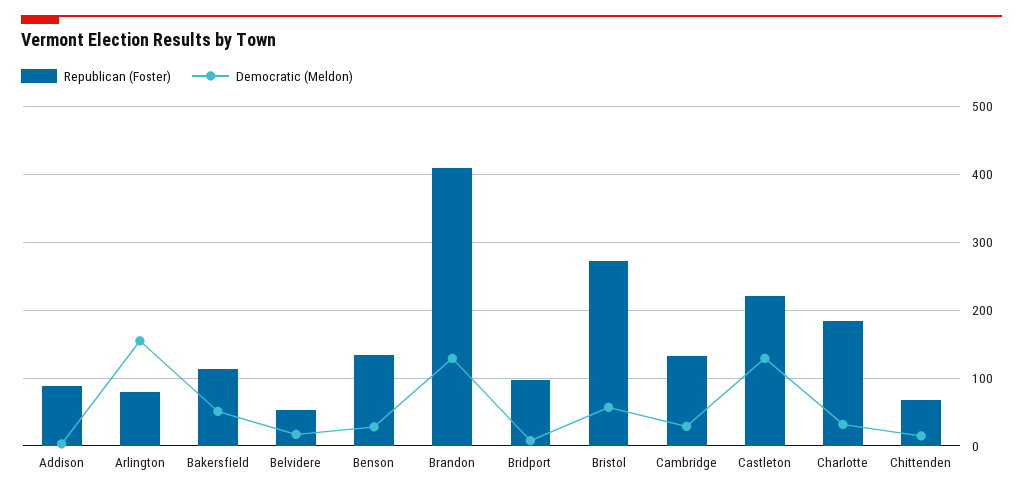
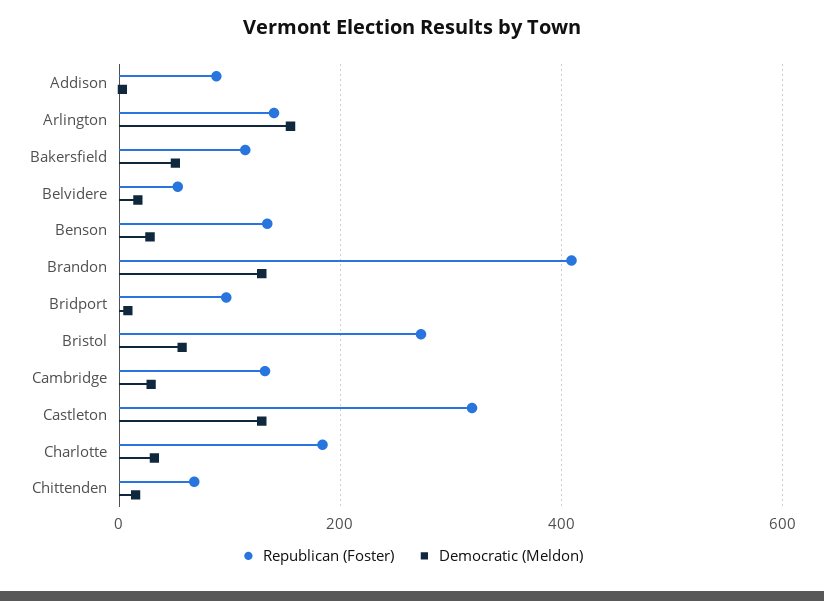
Republican (Foster), Arlington: 80 -> 140
Republican (Foster), Castleton: 220 -> 320

